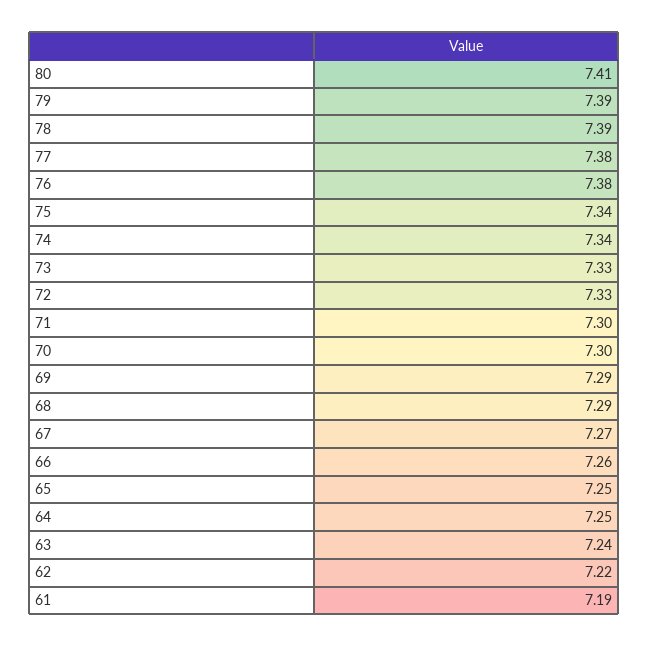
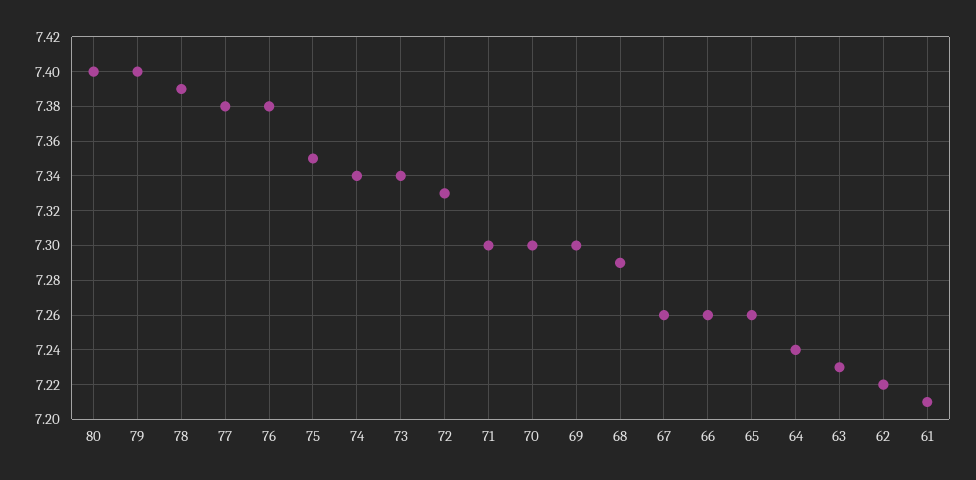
80: 7.41 -> 7.4
79: 7.39 -> 7.4
75: 7.34 -> 7.35
73: 7.33 -> 7.34
69: 7.29 -> 7.3
67: 7.27 -> 7.26
65: 7.25 -> 7.26
64: 7.25 -> 7.24
63: 7.24 -> 7.23
61: 7.19 -> 7.21

